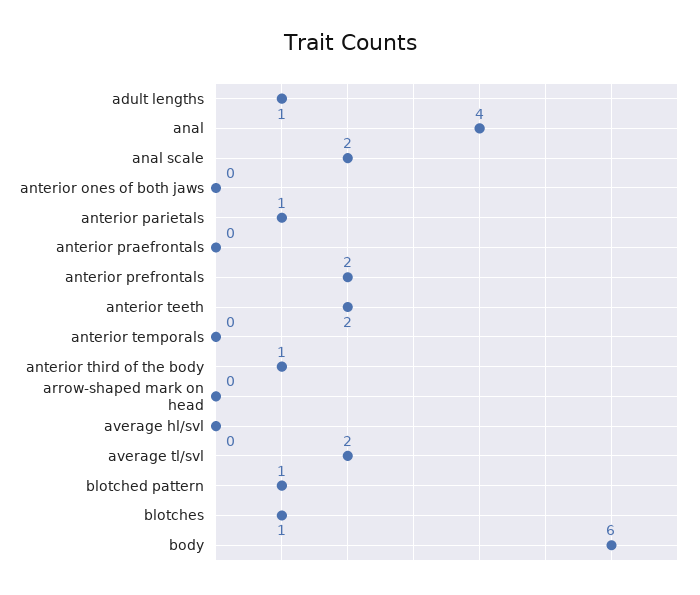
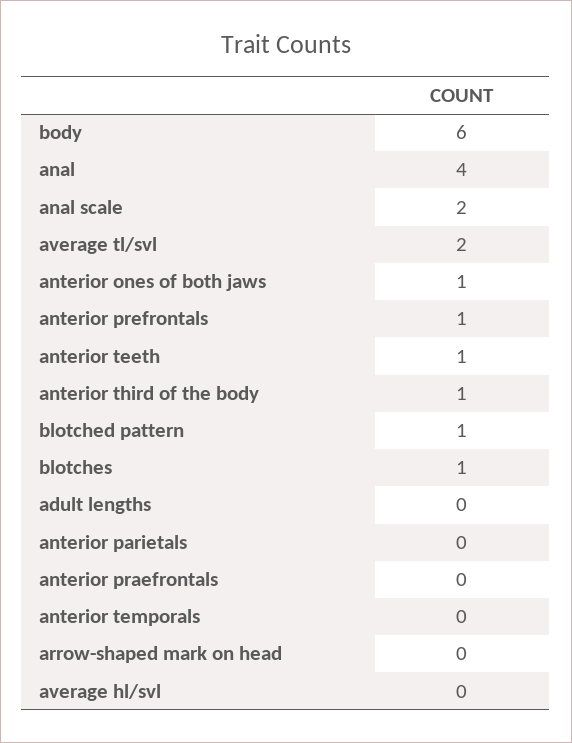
adult lengths: 1 -> 0
anterior ones of both jaws: 0 -> 1
anterior parietals: 1 -> 0
anterior prefrontals: 2 -> 1
anterior teeth: 2 -> 1

